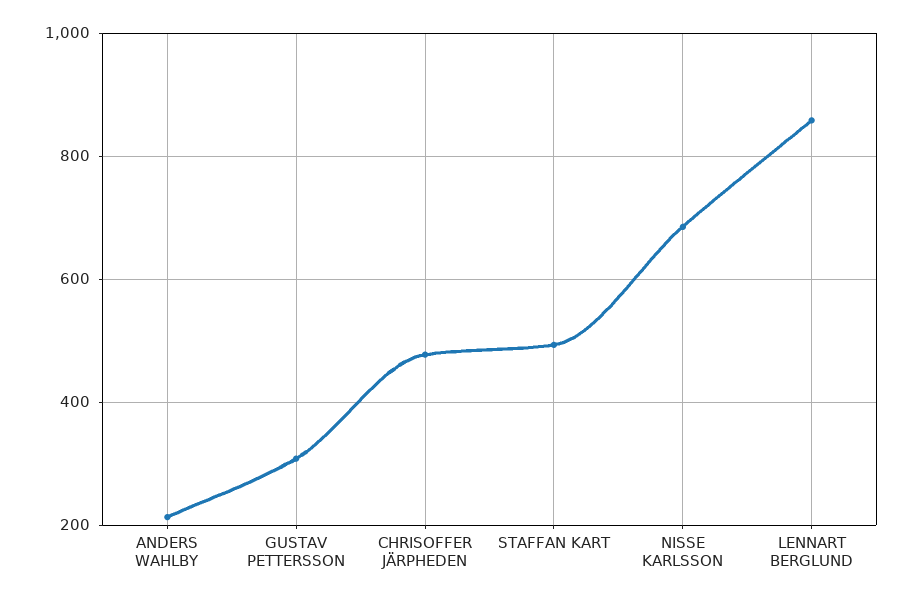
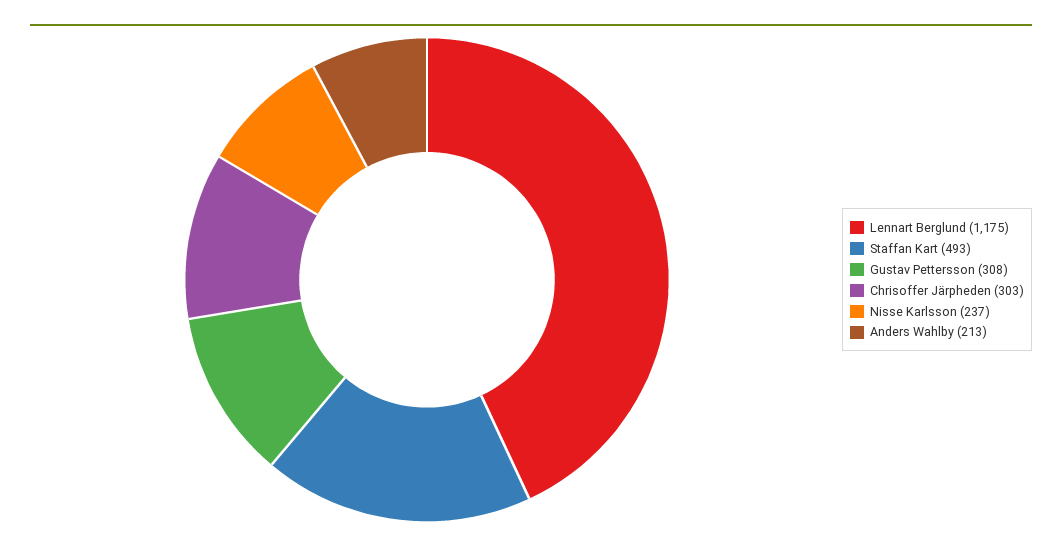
CHRISOFFER JÄRPHEDEN: 480 -> 303
NISSE KARLSSON: 680 -> 237
LENNART BERGLUND: 860 -> 1175

